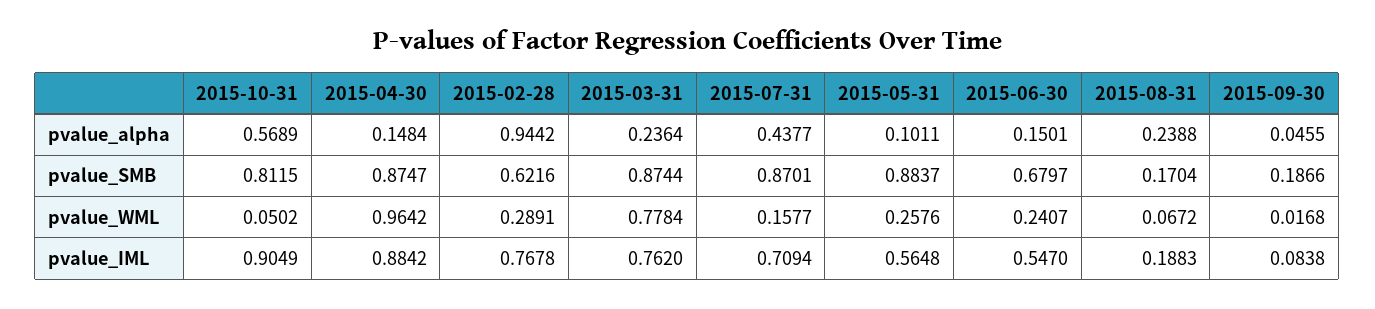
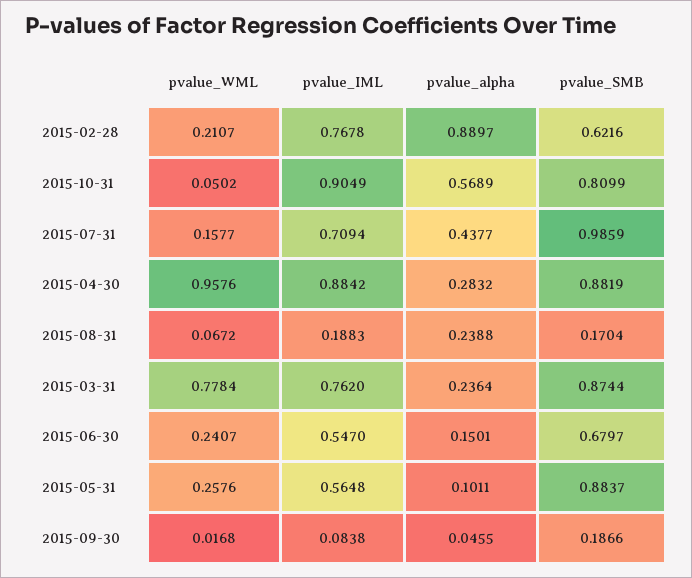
2015-04-30, pvalue_alpha: 0.1484 -> 0.2832
2015-02-28, pvalue_alpha: 0.9442 -> 0.8897
2015-10-31, pvalue_SMB: 0.8115 -> 0.8099
2015-04-30, pvalue_SMB: 0.8747 -> 0.8819
2015-07-31, pvalue_SMB: 0.8701 -> 0.9859
2015-04-30, pvalue_WML: 0.9642 -> 0.9576
2015-02-28, pvalue_WML: 0.2891 -> 0.2107

